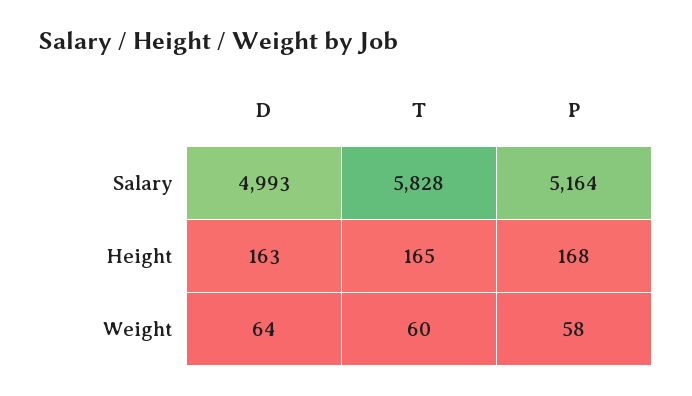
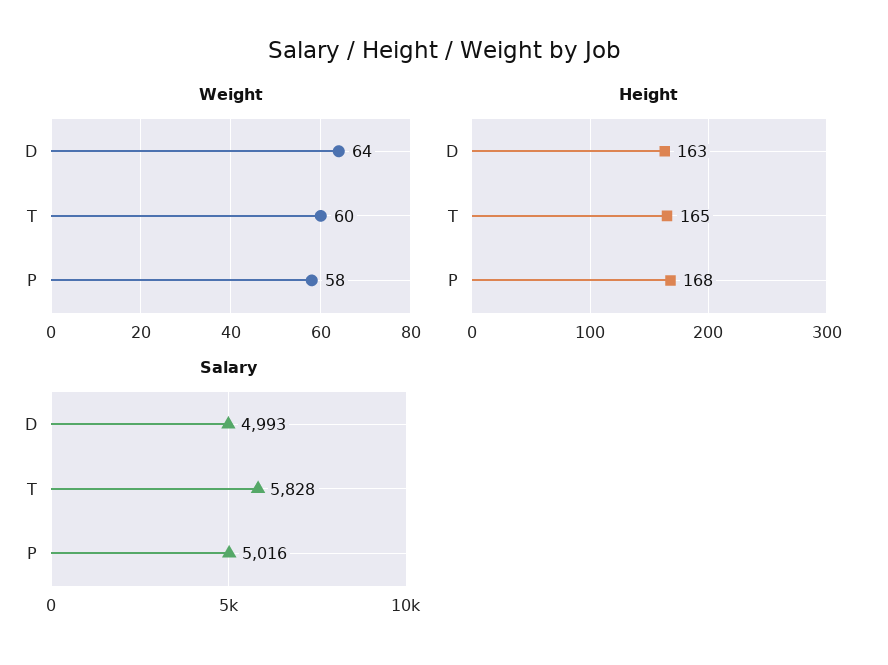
Salary, P: 5164 -> 5016

